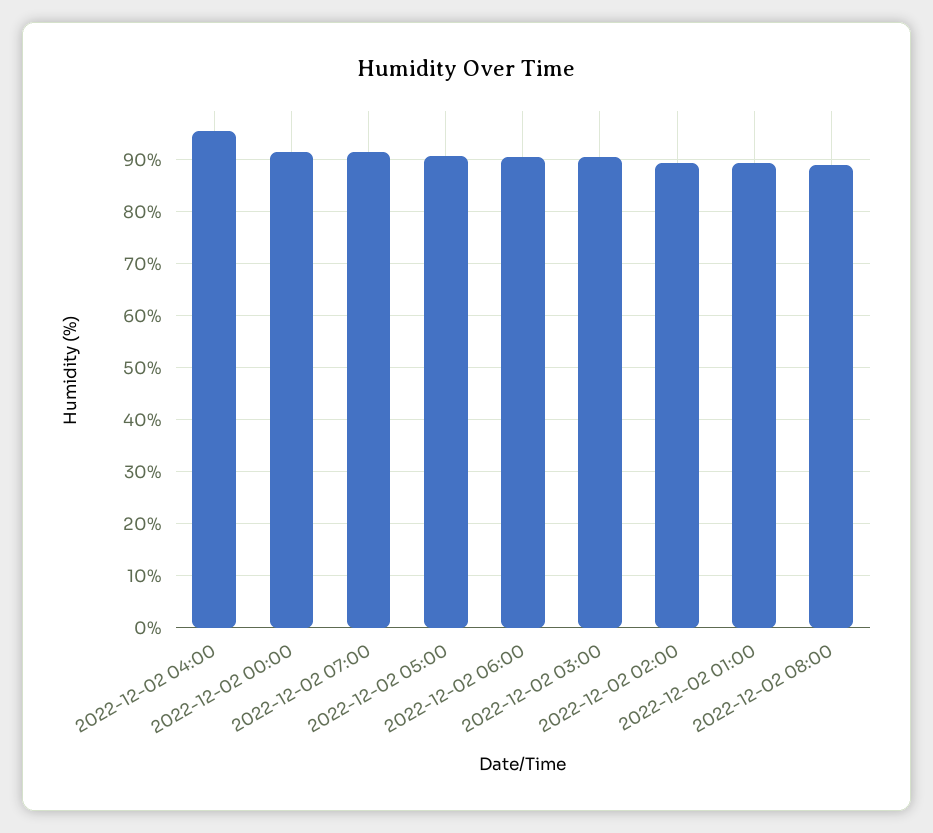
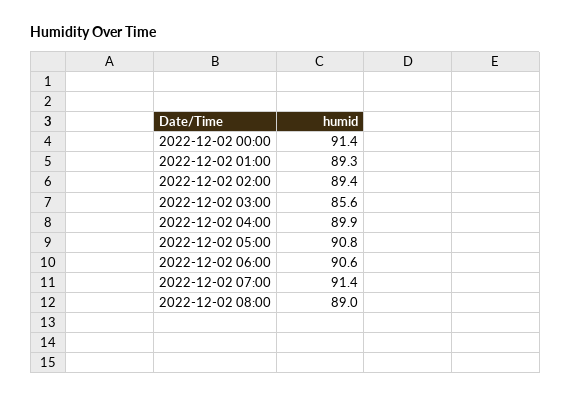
2022-12-02 04:00: 96 -> 89.9
2022-12-02 03:00: 90 -> 85.6

